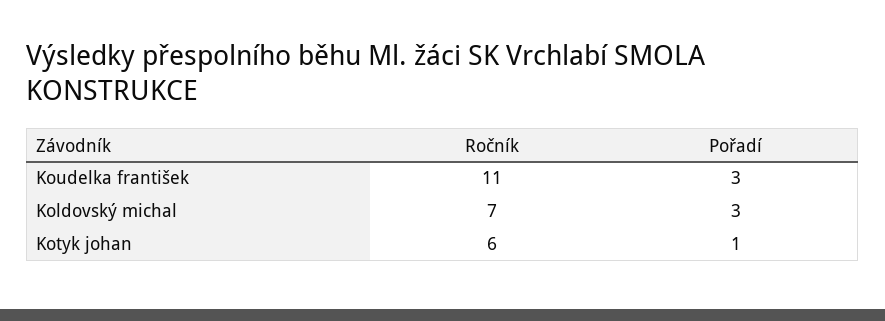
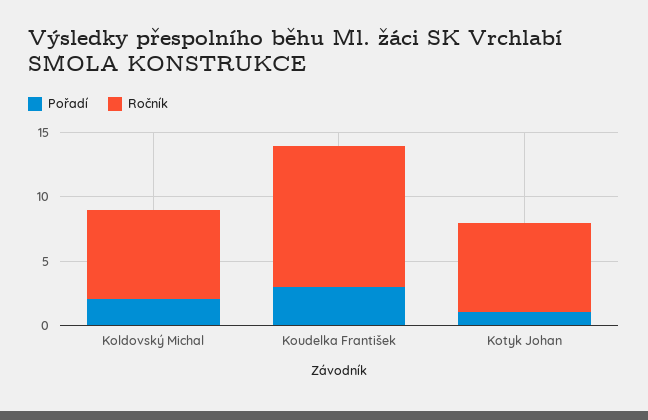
Pořadí, Koldovský michal: 3 -> 2
Ročník, Kotyk johan: 6 -> 7

